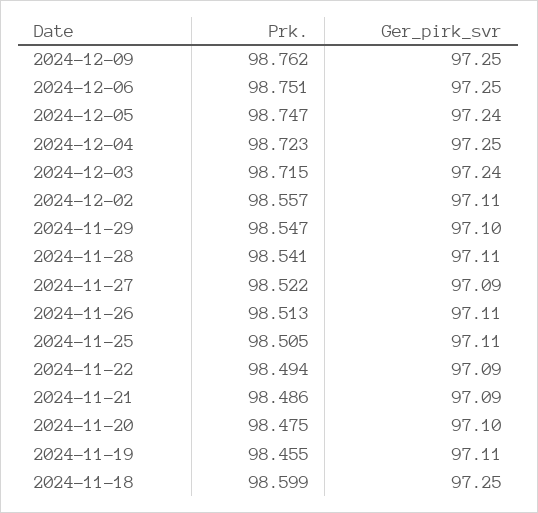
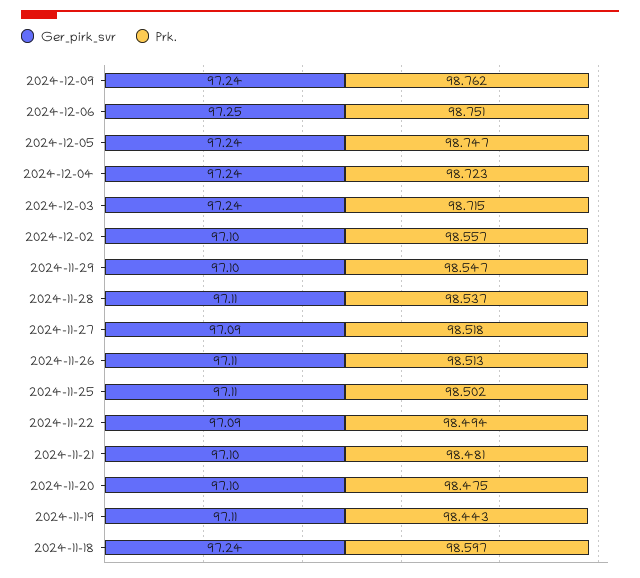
Ger_pirk_svr, 2024-12-09: 97.25 -> 97.24
Ger_pirk_svr, 2024-12-04: 97.25 -> 97.24
Ger_pirk_svr, 2024-12-02: 97.11 -> 97.1
Prk., 2024-11-28: 98.541 -> 98.537
Prk., 2024-11-27: 98.522 -> 98.518
Prk., 2024-11-25: 98.505 -> 98.502
Prk., 2024-11-21: 98.486 -> 98.481
Ger_pirk_svr, 2024-11-21: 97.09 -> 97.1
Prk., 2024-11-19: 98.455 -> 98.443
Prk., 2024-11-18: 98.599 -> 98.597
Ger_pirk_svr, 2024-11-18: 97.25 -> 97.24

